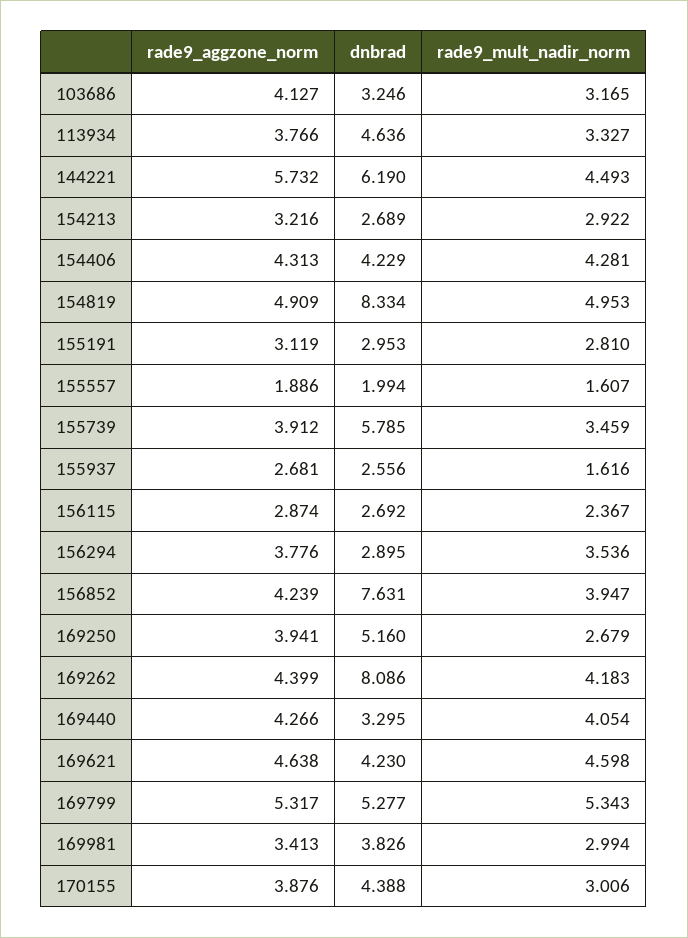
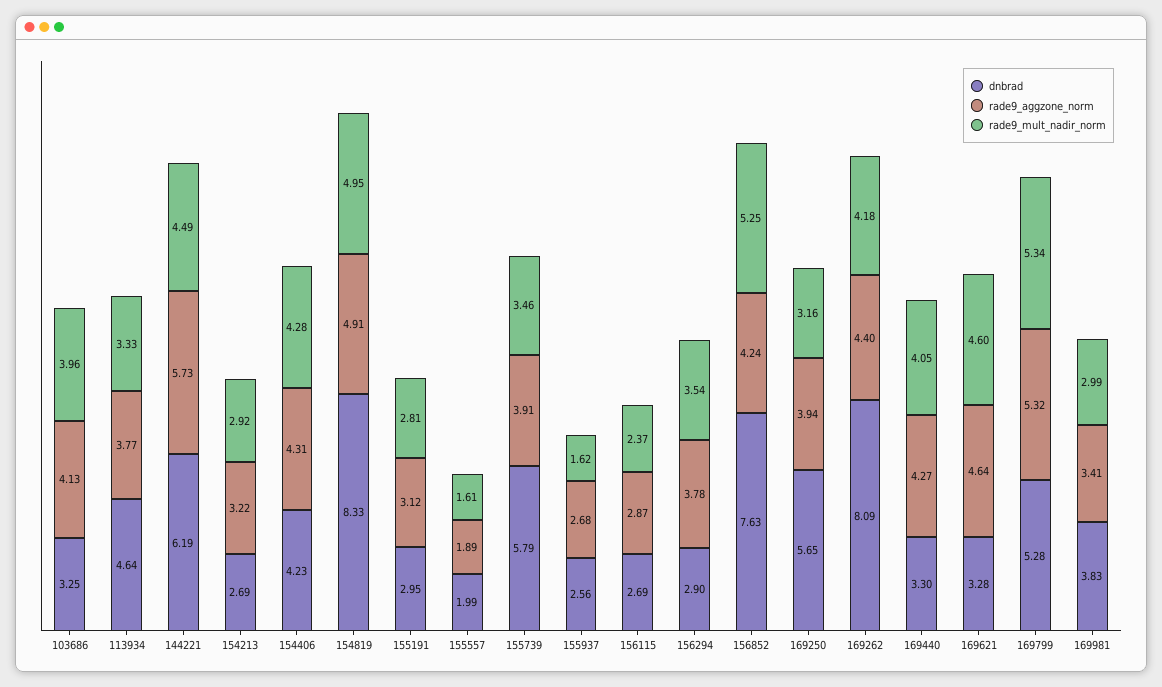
rade9_mult_nadir_norm, 103686: 3.165 -> 3.96
rade9_mult_nadir_norm, 156852: 3.947 -> 5.25
dnbrad, 169250: 5.16 -> 5.65
rade9_mult_nadir_norm, 169250: 2.679 -> 3.16
dnbrad, 169621: 4.23 -> 3.28
rade9_aggzone_norm, 170155: 3.876 -> none
dnbrad, 170155: 4.388 -> none
rade9_mult_nadir_norm, 170155: 3.006 -> none

